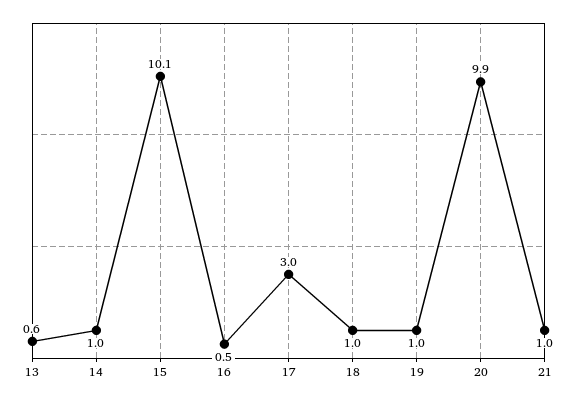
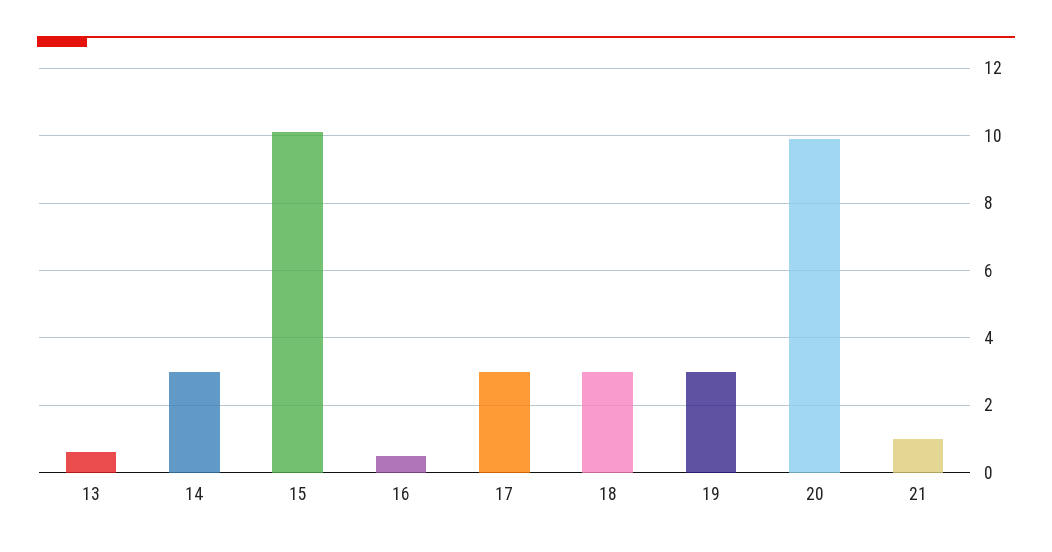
14: 1 -> 3
18: 1 -> 3
19: 1 -> 3

